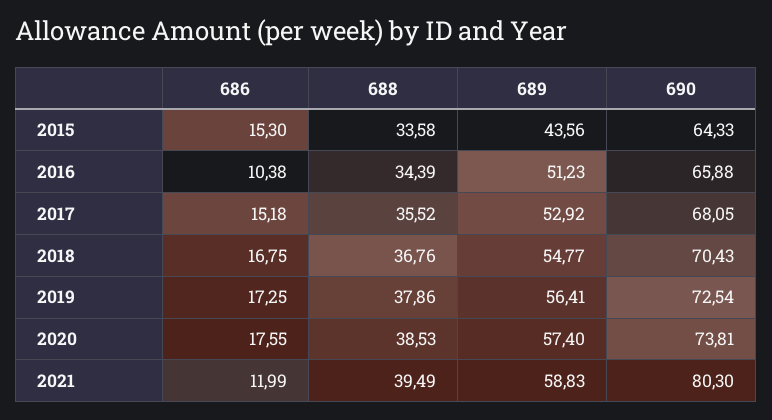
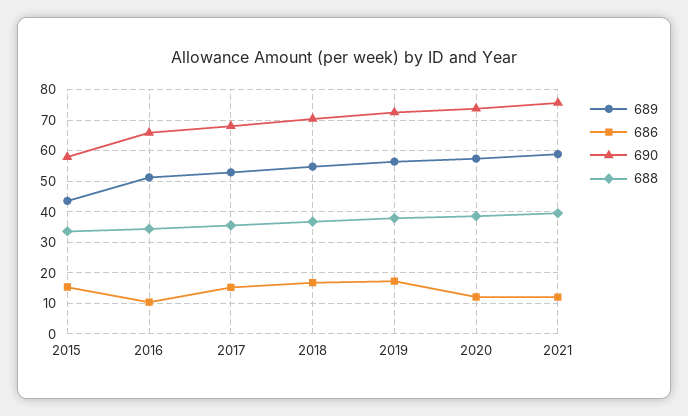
690, 2015: 64.33 -> 58
686, 2020: 17.55 -> 12
690, 2021: 80.3 -> 76

